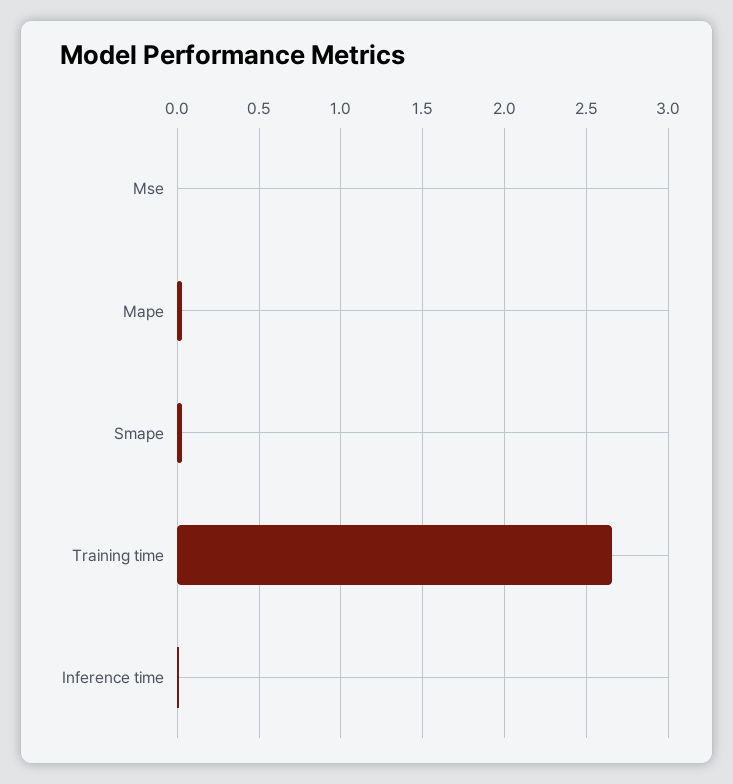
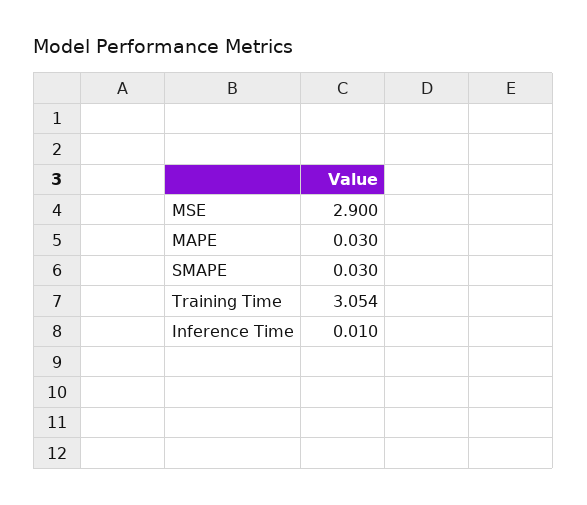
Mse: 0 -> 2.9
Training time: 2.65 -> 3.054

